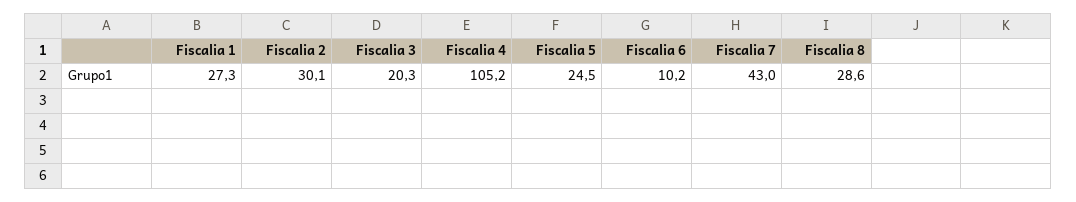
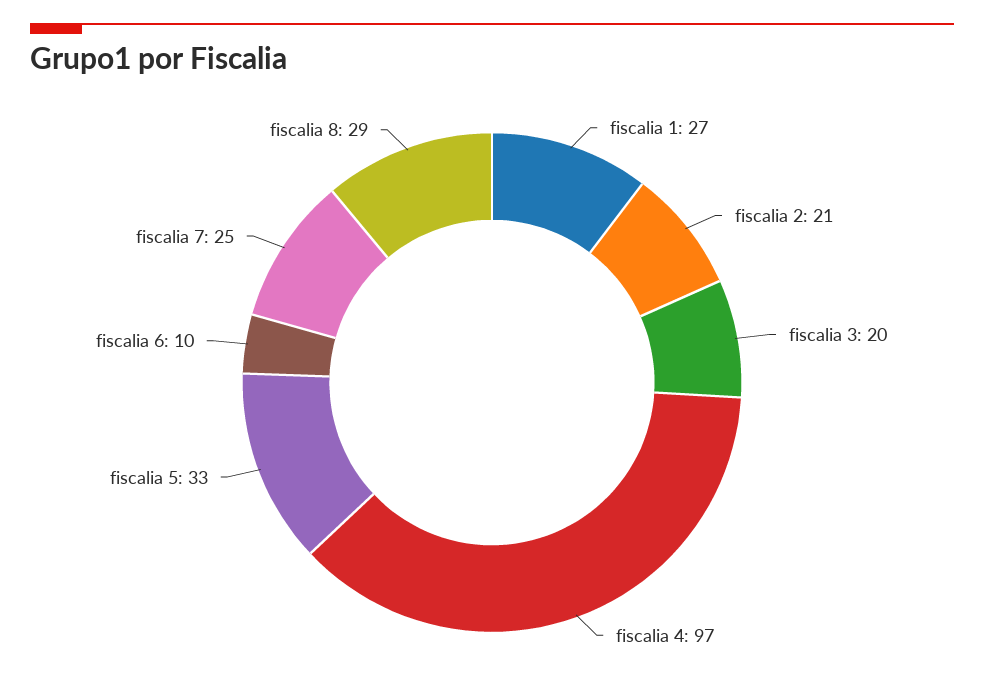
Fiscalia 2: 30.1 -> 21
Fiscalia 4: 105.2 -> 97
Fiscalia 5: 24.5 -> 33
Fiscalia 7: 43 -> 25

